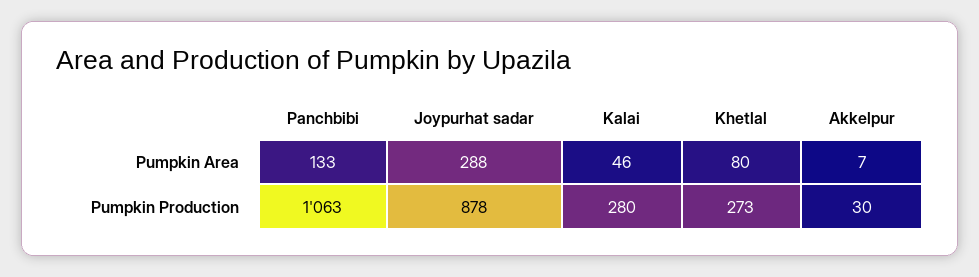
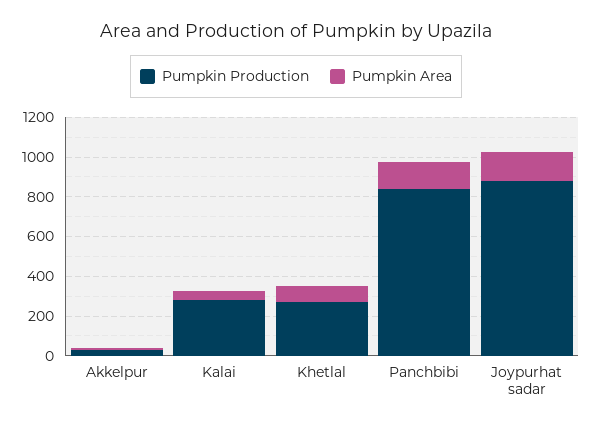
Pumpkin Area, Joypurhat sadar: 288 -> 150
Pumpkin Production, Panchbibi: 1063 -> 850

